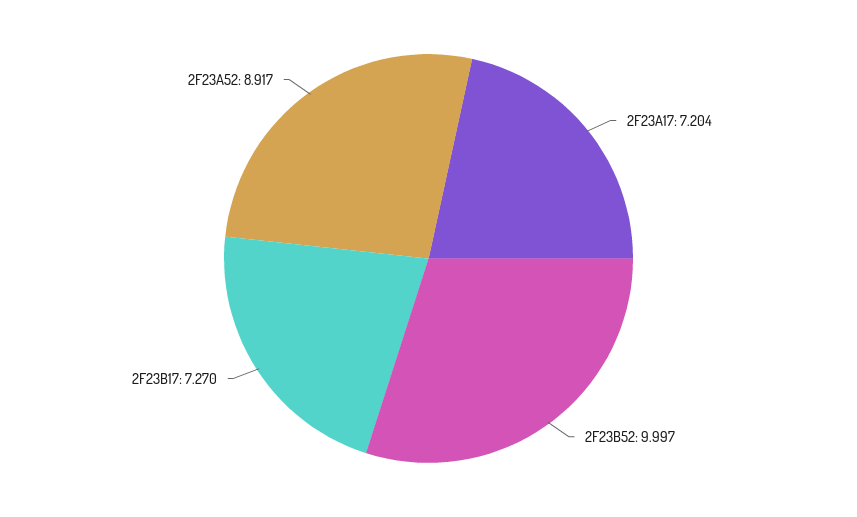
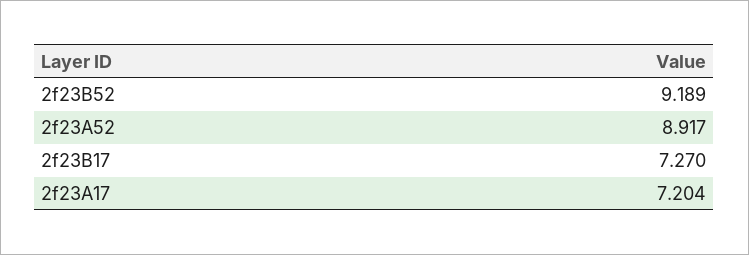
2F23B52: 9.997 -> 9.189

